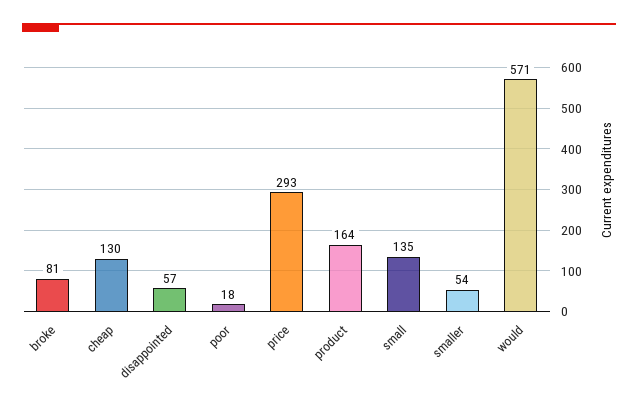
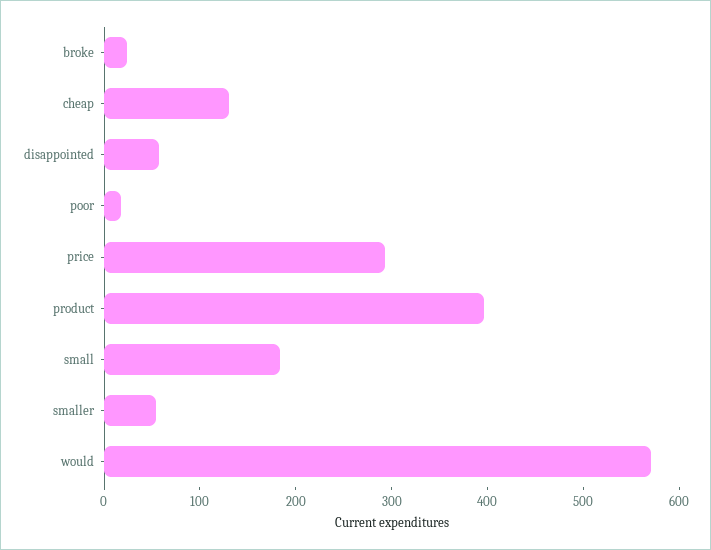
broke: 81 -> 20
product: 164 -> 400
small: 135 -> 180

